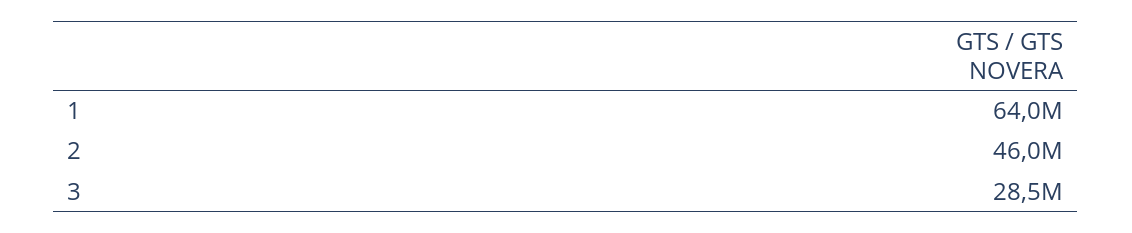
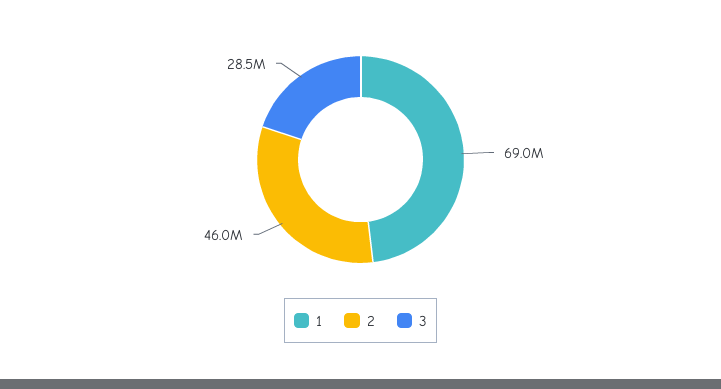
1: 64000000 -> 69000000

